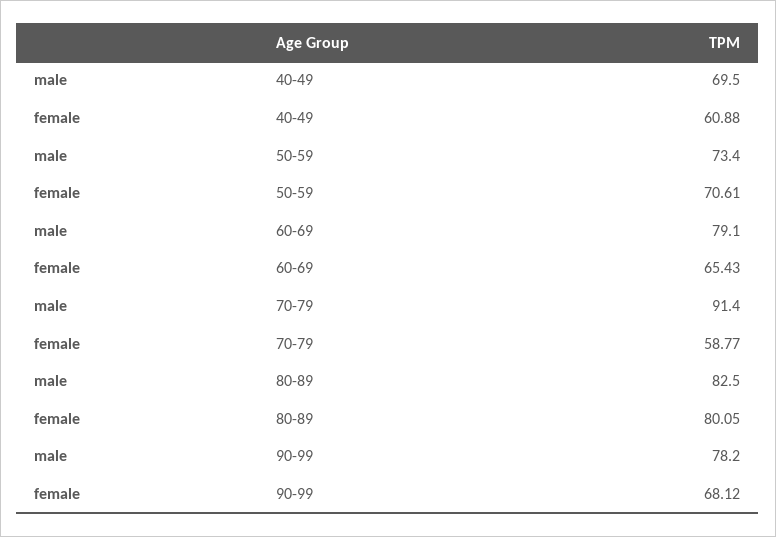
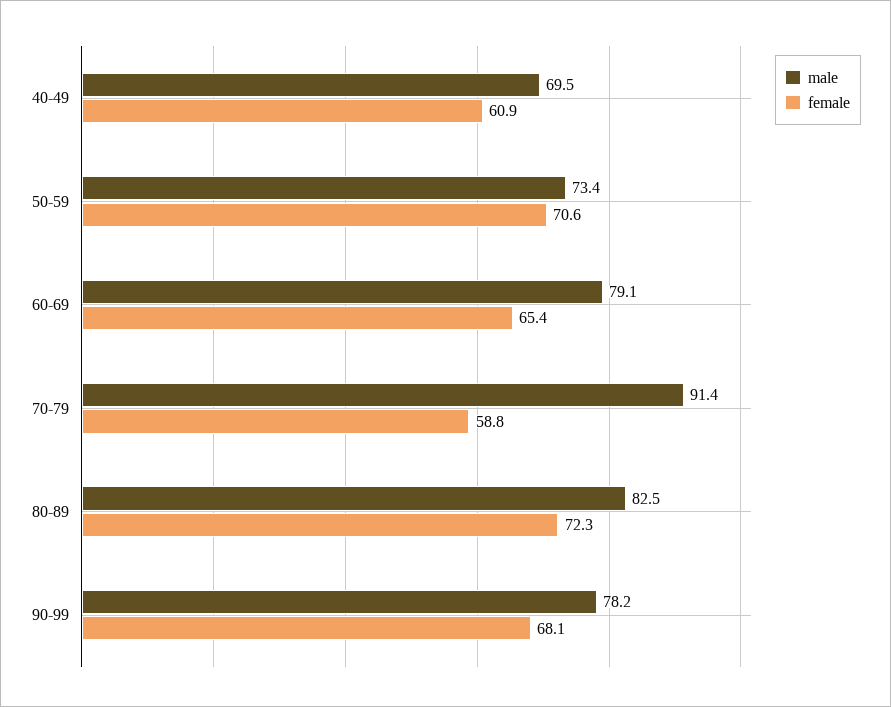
female, 80-89: 80.05 -> 72.3

